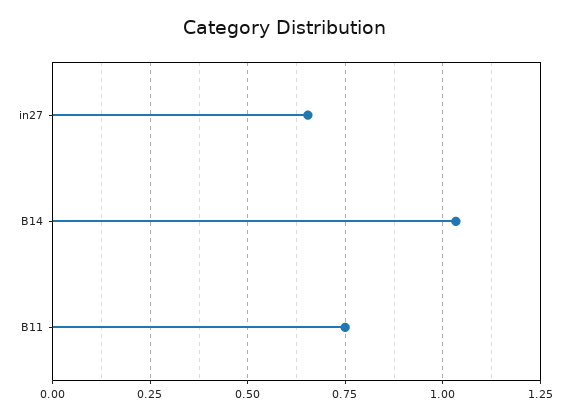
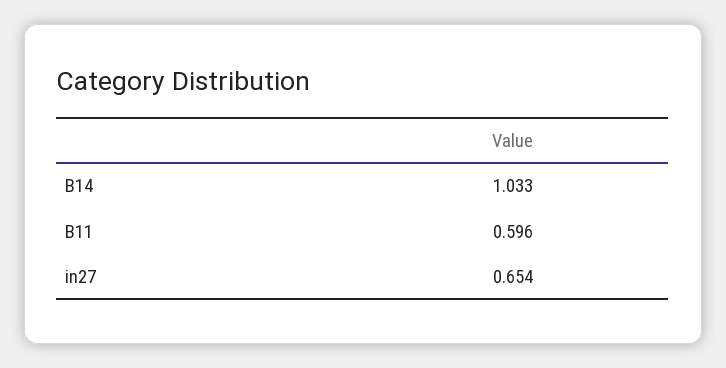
B11: 0.75 -> 0.596

